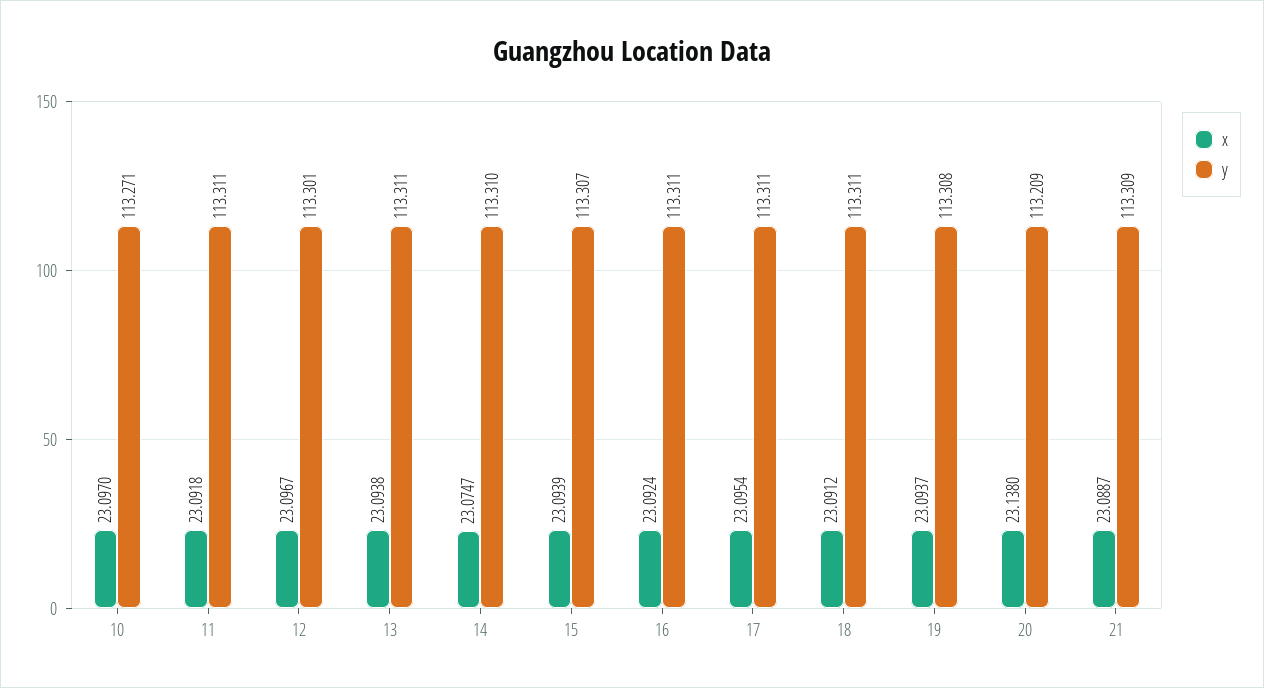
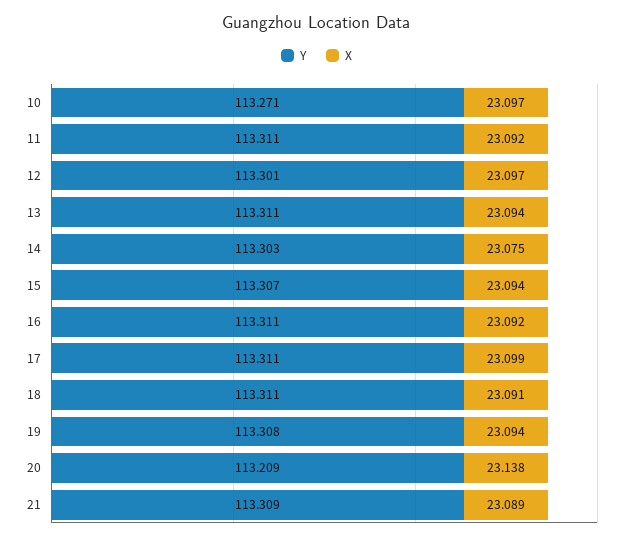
y, 14: 113.31 -> 113.303
x, 17: 23.0954 -> 23.099

